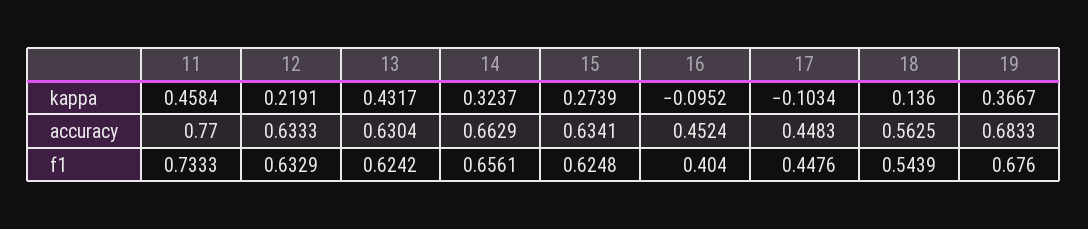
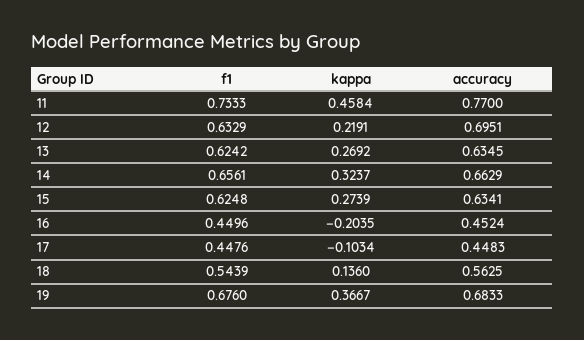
13, kappa: 0.4317 -> 0.2692
16, kappa: -0.0952 -> -0.2035
12, accuracy: 0.6333 -> 0.6951
13, accuracy: 0.6304 -> 0.6345
16, f1: 0.404 -> 0.4496

